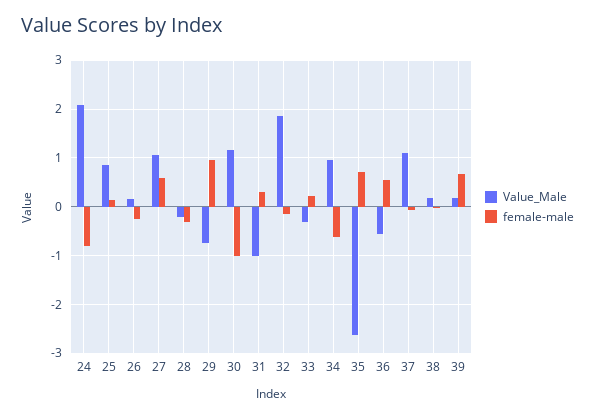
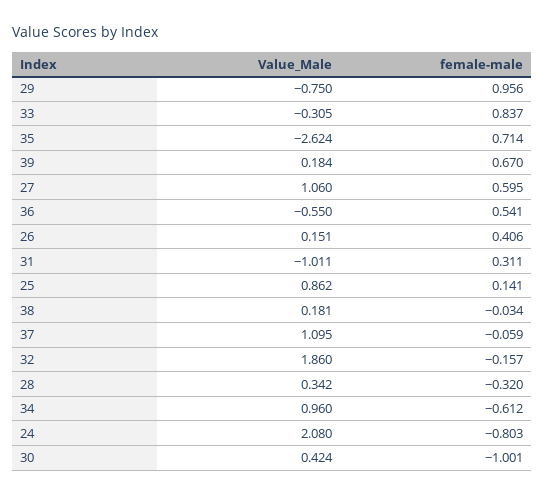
female-male, 26: -0.2 -> 0.406
Value_Male, 28: -0.2 -> 0.342
Value_Male, 30: 1.2 -> 0.424
female-male, 33: 0.2 -> 0.837

